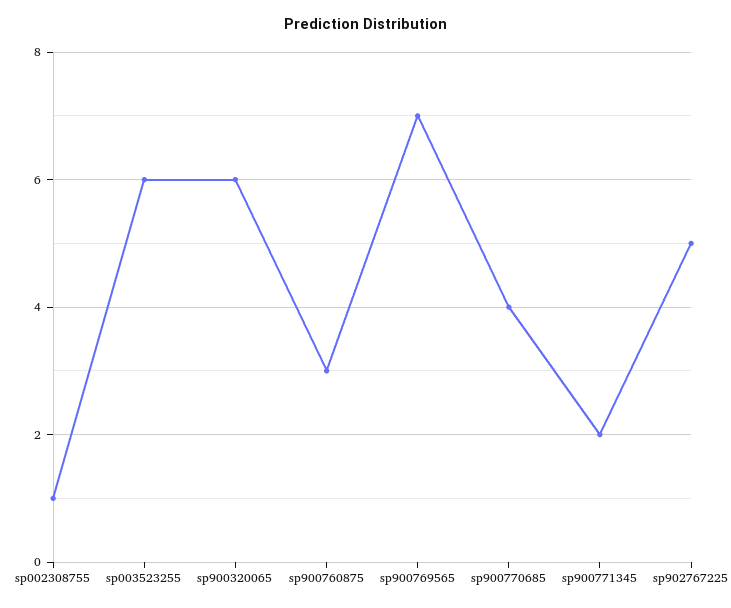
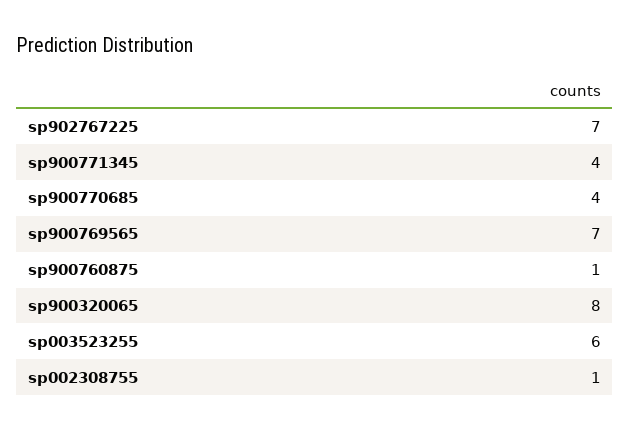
sp900320065: 6 -> 8
sp900760875: 3 -> 1
sp900771345: 2 -> 4
sp902767225: 5 -> 7

